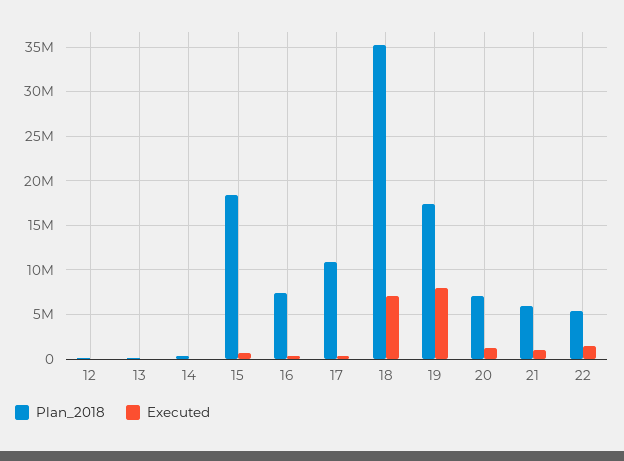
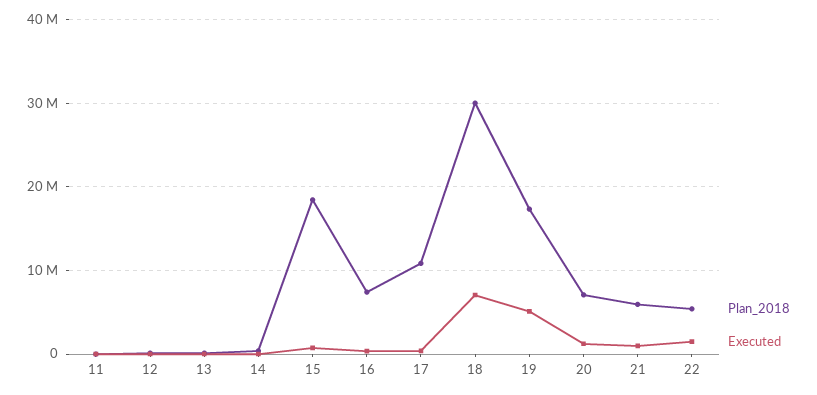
Plan_2018, 18: 35000000 -> 30000000
Executed, 19: 8000000 -> 5000000
Plan_2018, 11: none -> 0
Executed, 11: none -> 0

